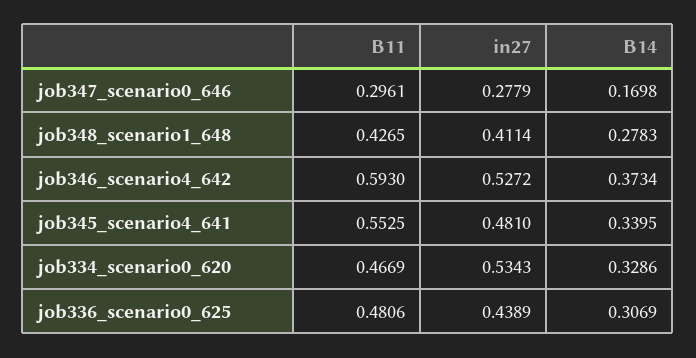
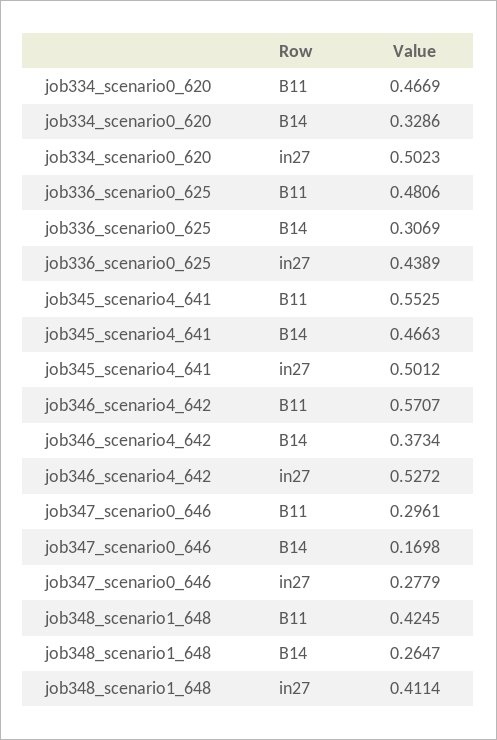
B11, job348_scenario1_648: 0.4265 -> 0.4245
B14, job348_scenario1_648: 0.2783 -> 0.2647
B11, job346_scenario4_642: 0.593 -> 0.5707
in27, job345_scenario4_641: 0.481 -> 0.5012
B14, job345_scenario4_641: 0.3395 -> 0.4663
in27, job334_scenario0_620: 0.5343 -> 0.5023

